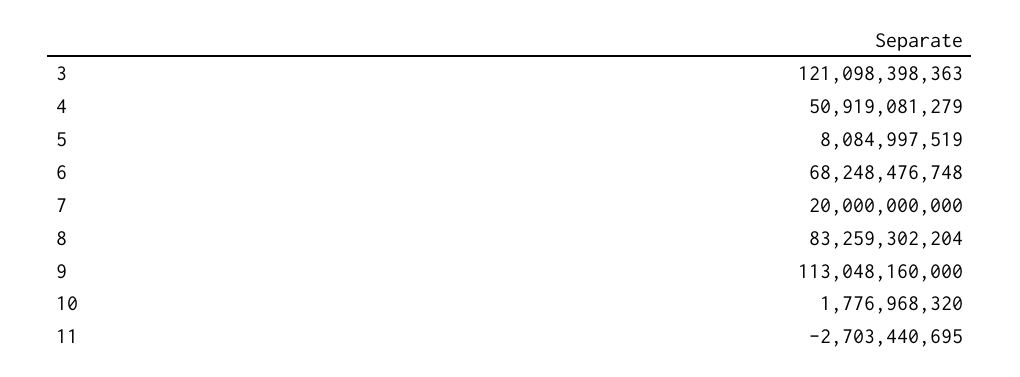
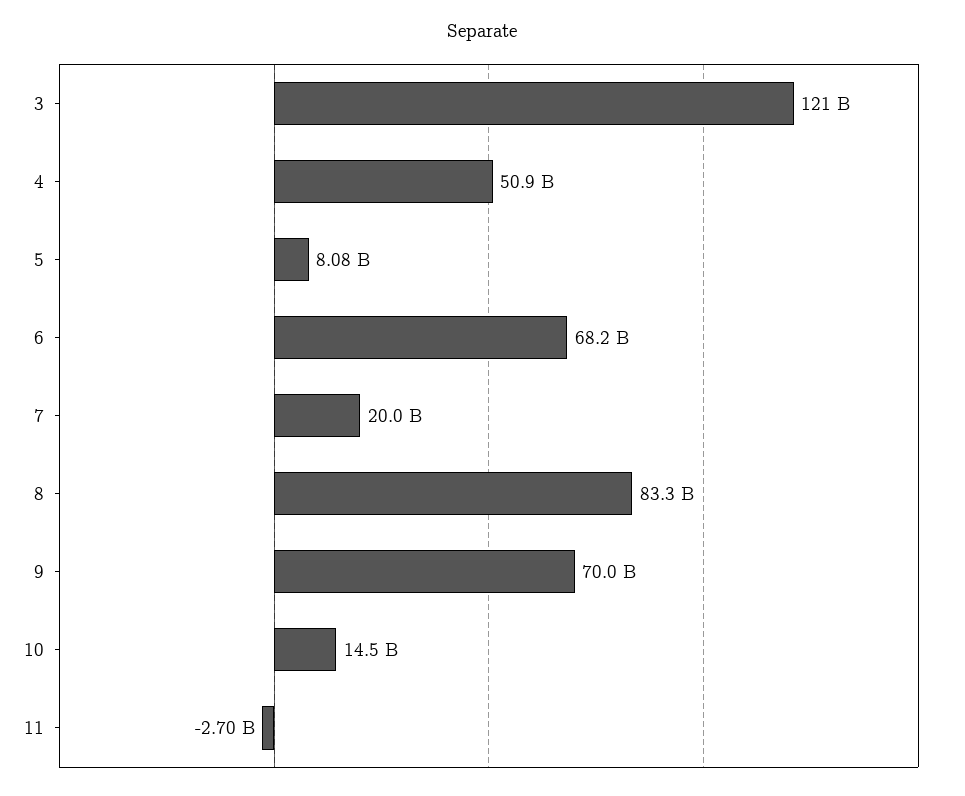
9: 113048160000 -> 70000000000
10: 1776968320 -> 14500000000

